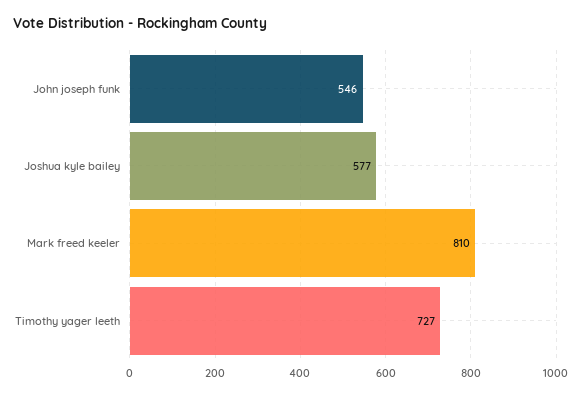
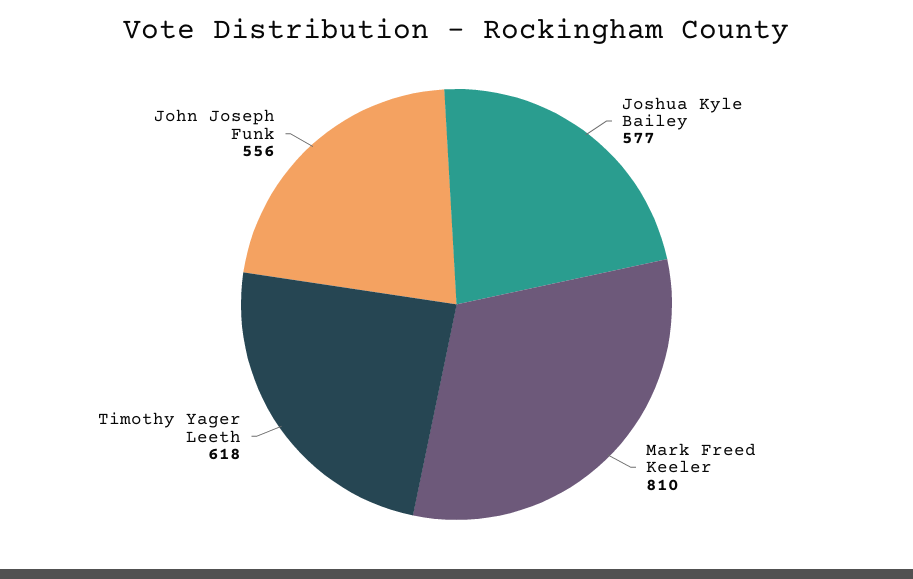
John joseph funk: 546 -> 556
Timothy yager leeth: 727 -> 618

